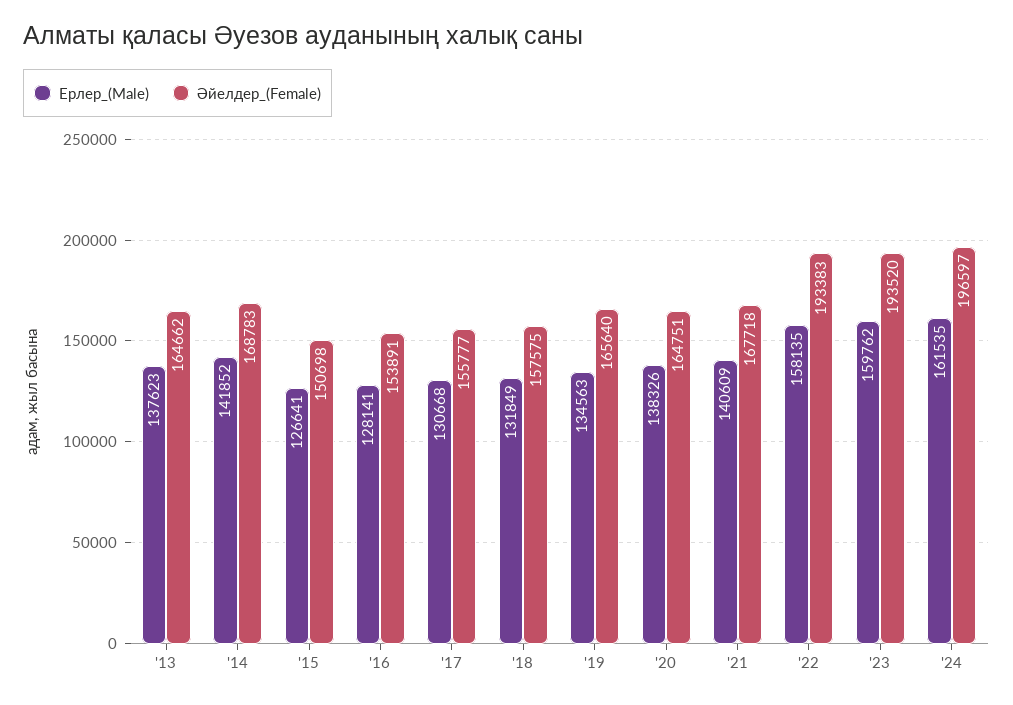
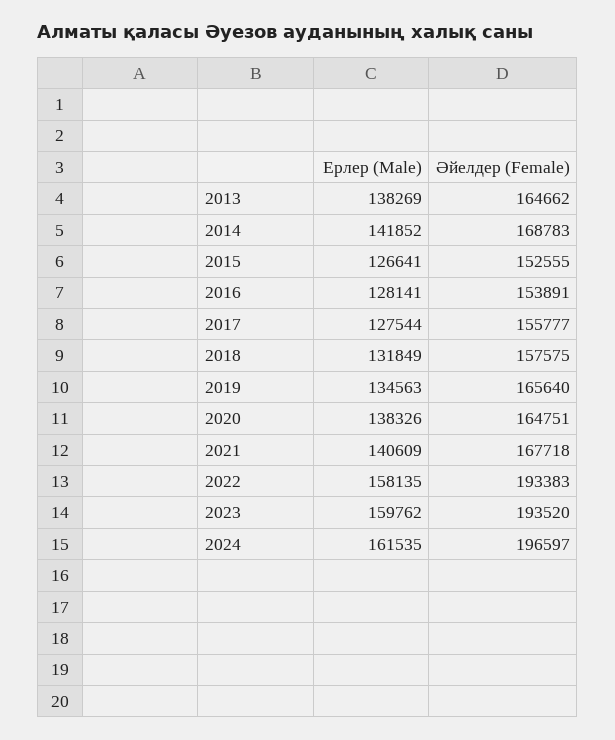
Ерлер_(Male), '13: 137623 -> 138269
Әйелдер_(Female), '15: 150698 -> 152555
Ерлер_(Male), '17: 130668 -> 127544

